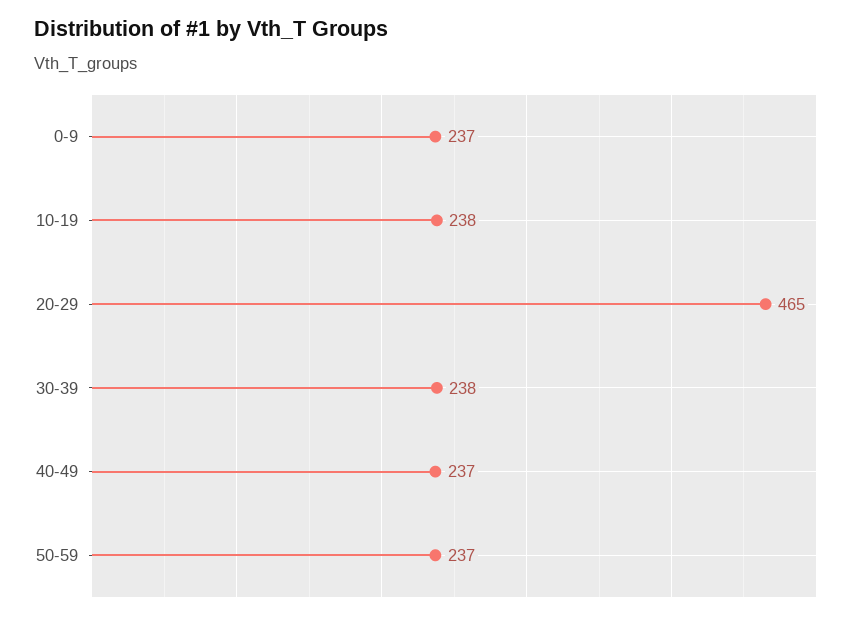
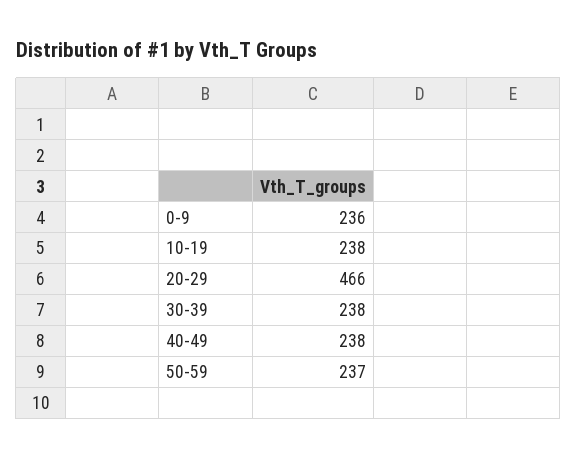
0-9: 237 -> 236
20-29: 465 -> 466
40-49: 237 -> 238

